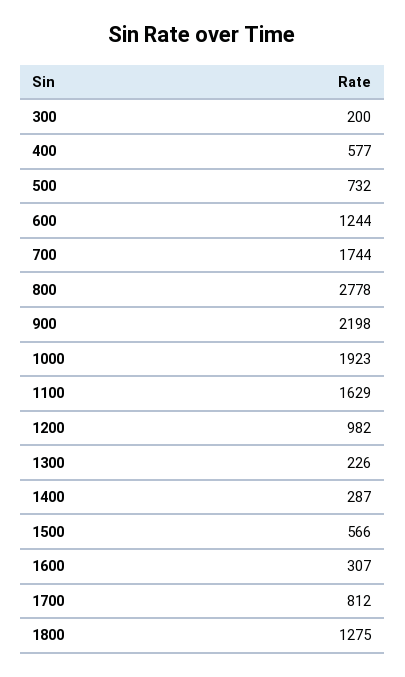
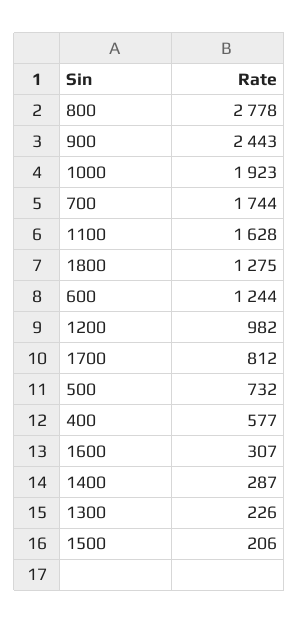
300: 200 -> none
900: 2198 -> 2443
1100: 1629 -> 1628
1500: 566 -> 206

